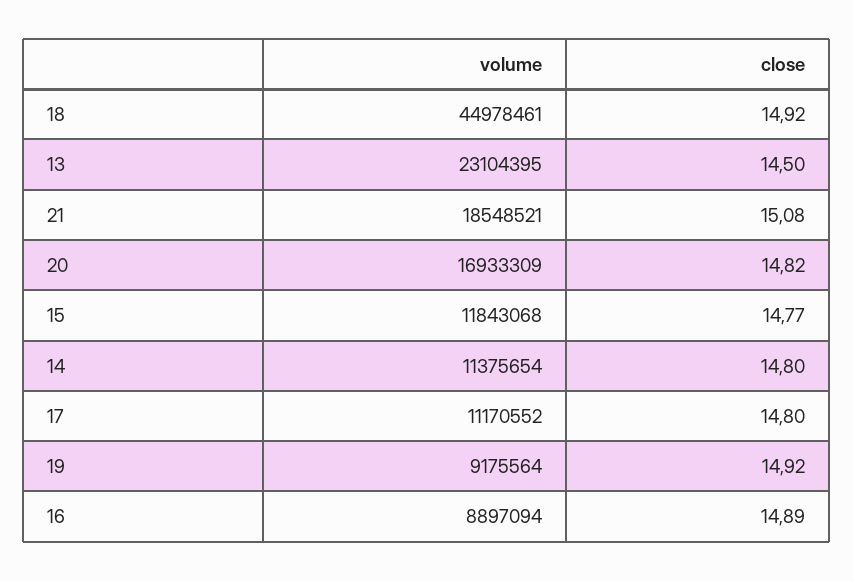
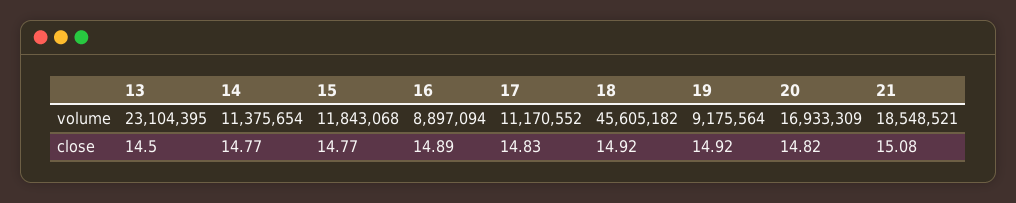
volume, 18: 44978461 -> 45605182
close, 14: 14.8 -> 14.77
close, 17: 14.8 -> 14.83

